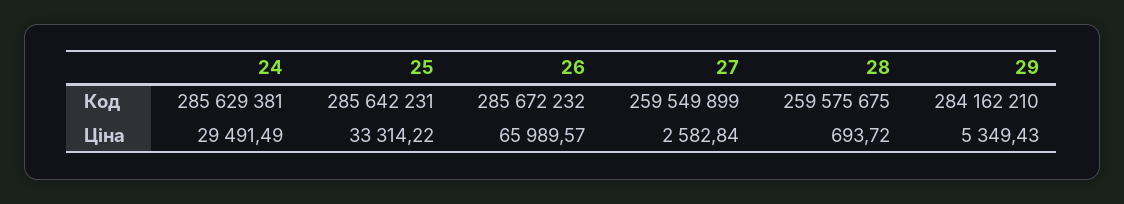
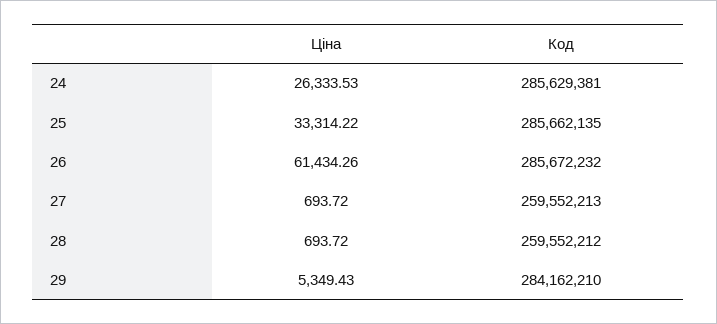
25, Код: 285642231 -> 285662135
27, Код: 259549899 -> 259552213
28, Код: 259575675 -> 259552212
24, Ціна: 29491.49 -> 26333.53
26, Ціна: 65989.57 -> 61434.26
27, Ціна: 2582.84 -> 693.72

